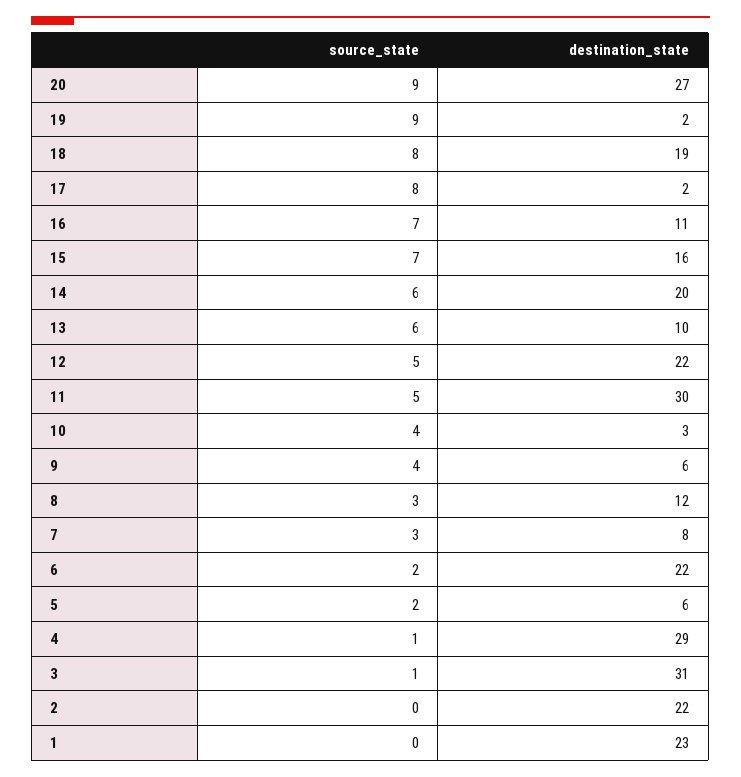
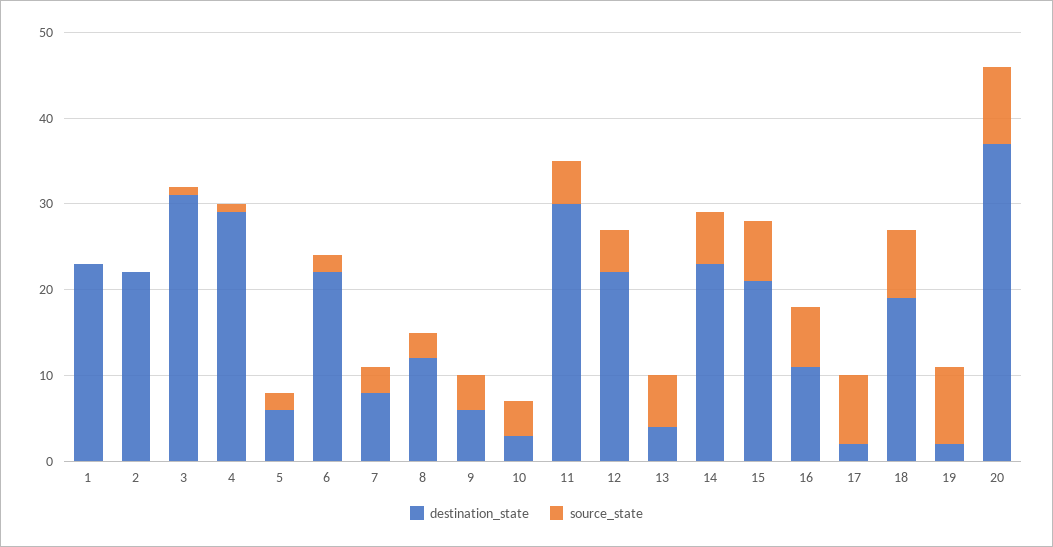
destination_state, 20: 27 -> 37
destination_state, 15: 16 -> 21
destination_state, 14: 20 -> 23
destination_state, 13: 10 -> 4

